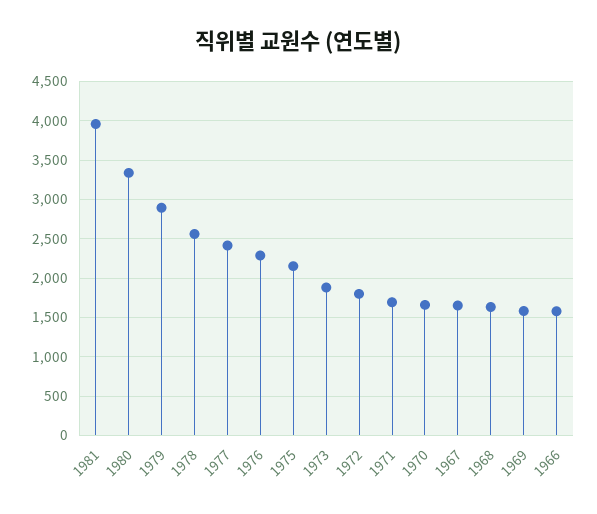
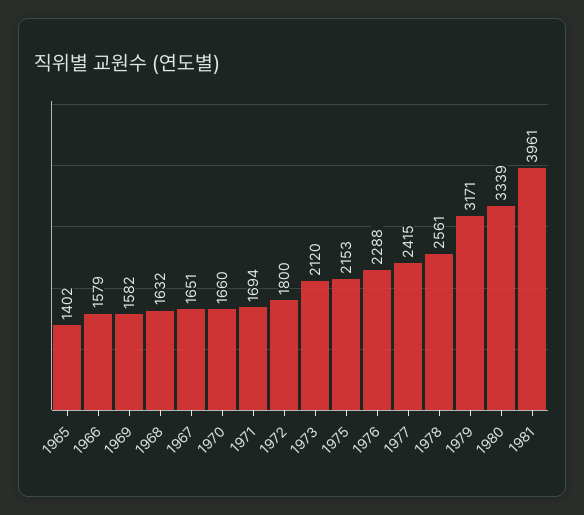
1979: 2900 -> 3171
1973: 1900 -> 2120
1965: none -> 1402

